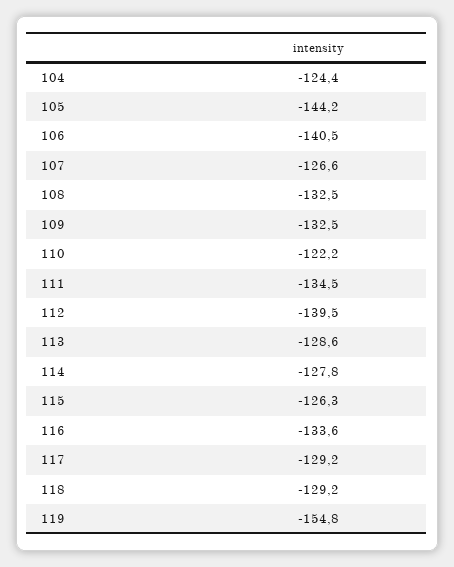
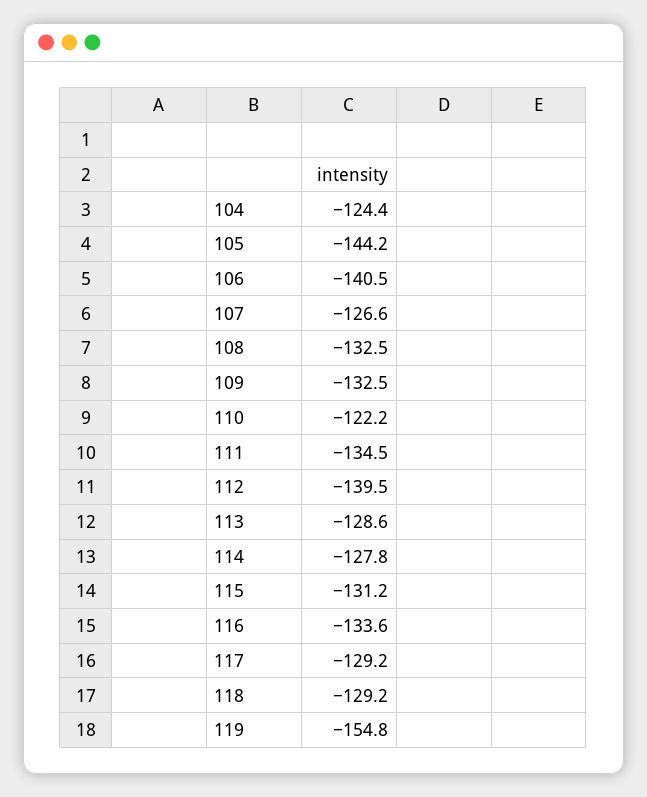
115: -126.3 -> -131.2

